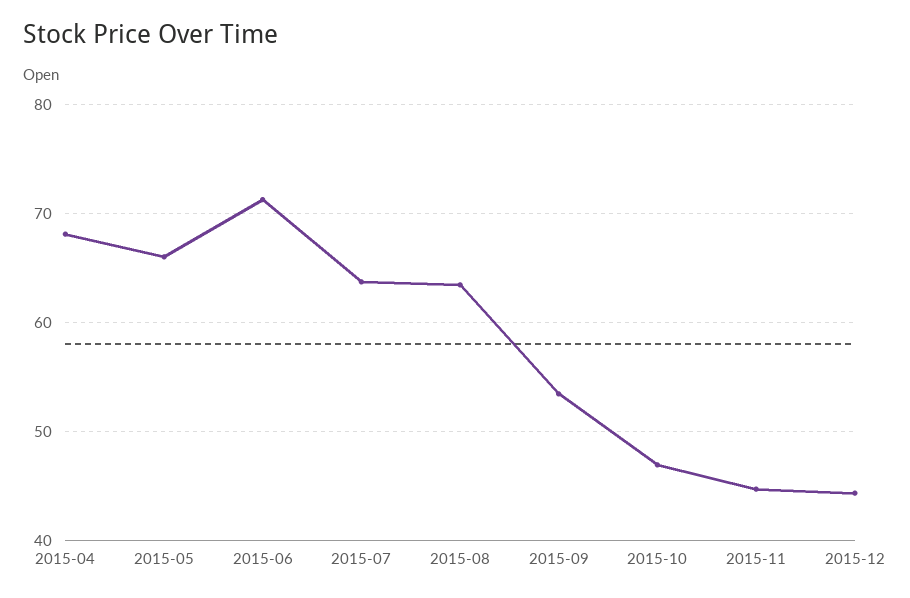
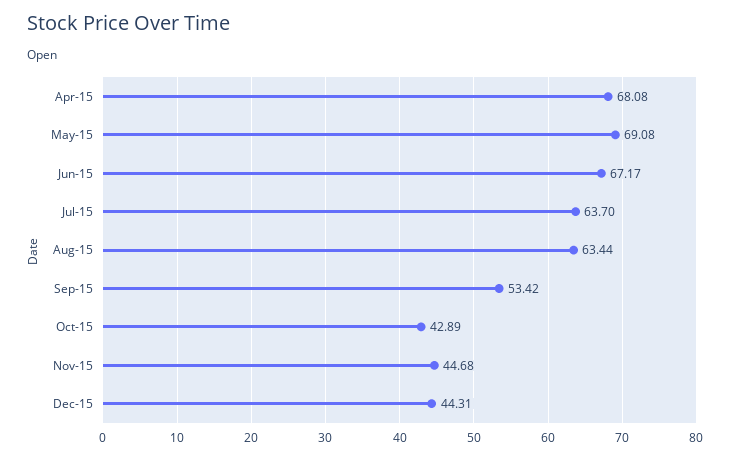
2015-05: 66 -> 69.08
2015-06: 71 -> 67.17
2015-10: 47 -> 42.89

